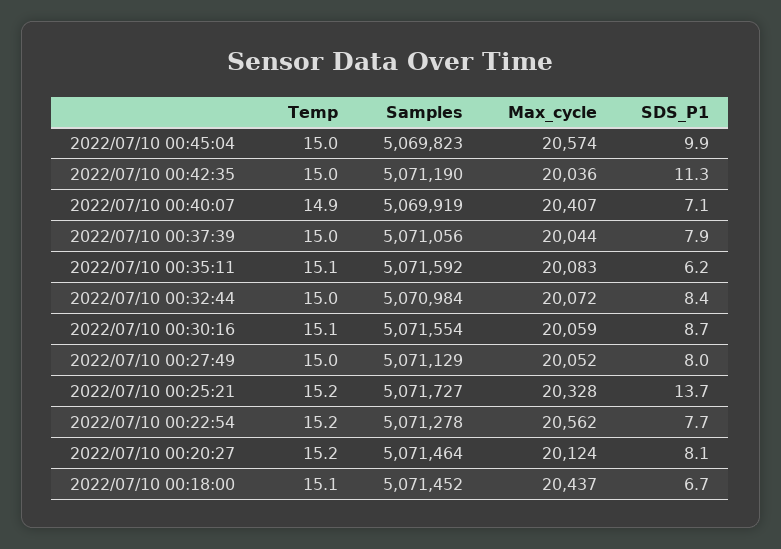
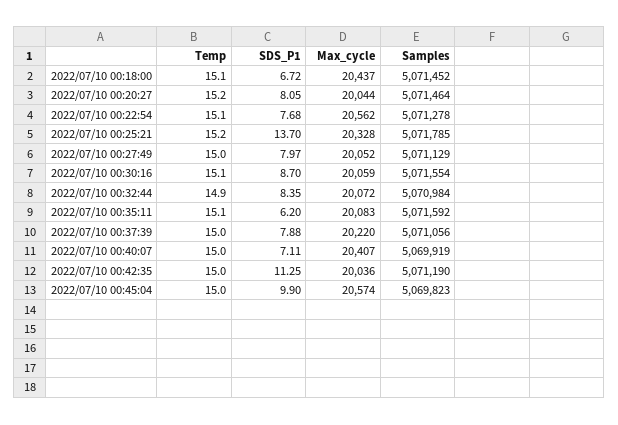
Temp, 2022/07/10 00:40:07: 14.9 -> 15
Max_cycle, 2022/07/10 00:37:39: 20044 -> 20220
Temp, 2022/07/10 00:32:44: 15 -> 14.9
Samples, 2022/07/10 00:25:21: 5071727 -> 5071785
Temp, 2022/07/10 00:22:54: 15.2 -> 15.1
Max_cycle, 2022/07/10 00:20:27: 20124 -> 20044

